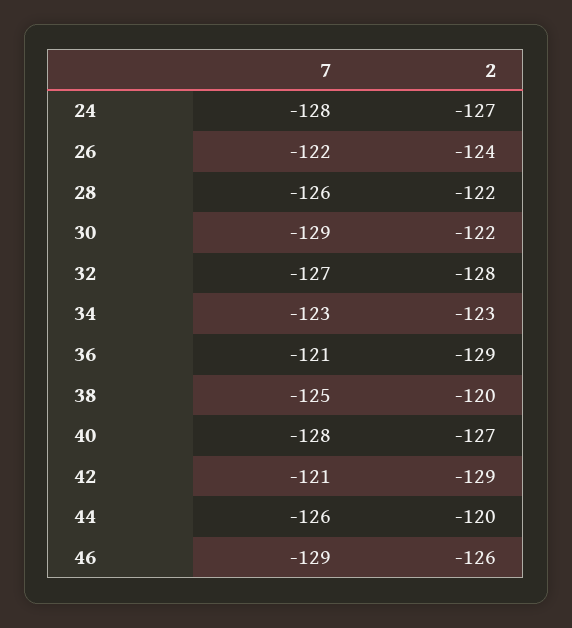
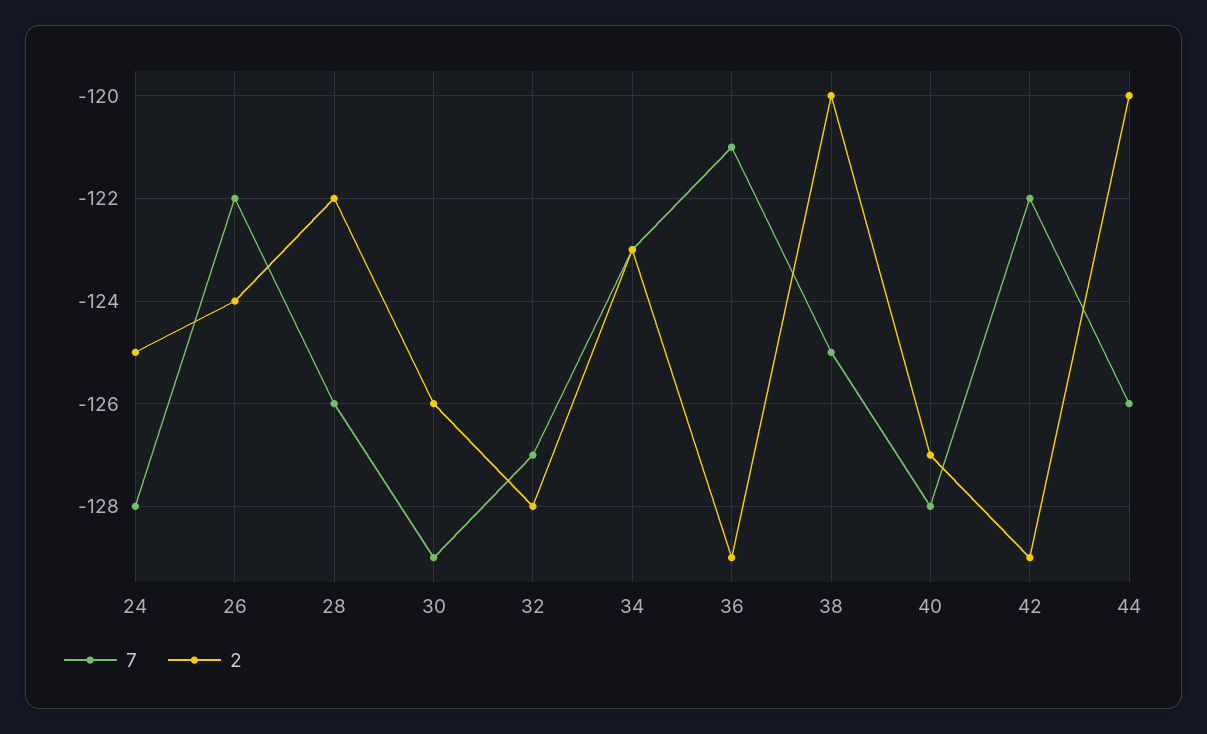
2, 24: -127 -> -125
2, 30: -122 -> -126
7, 42: -121 -> -122
7, 46: -129 -> none
2, 46: -126 -> none

